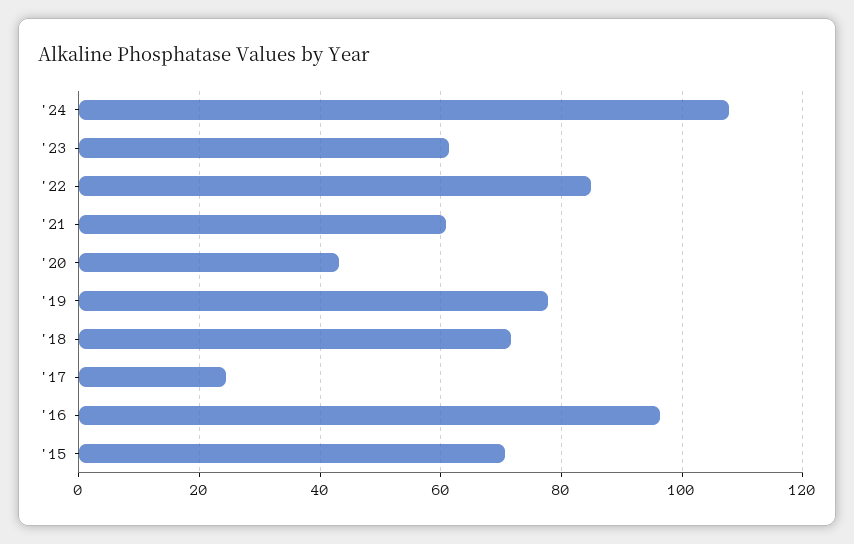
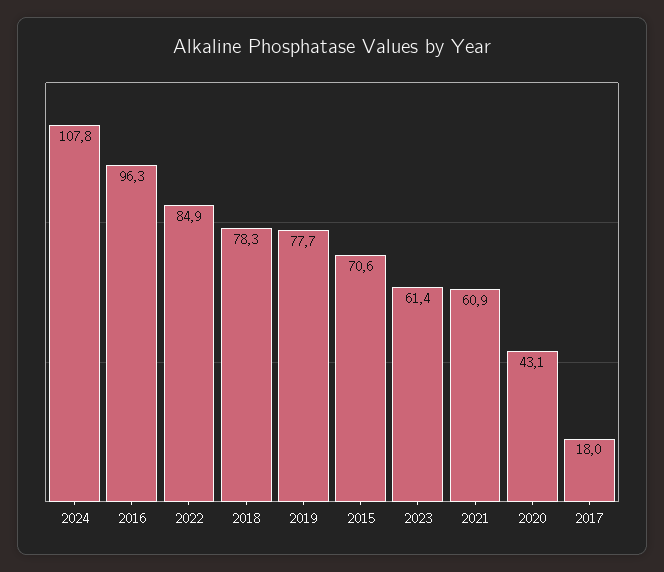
'18: 72 -> 78.3
'17: 24 -> 18

